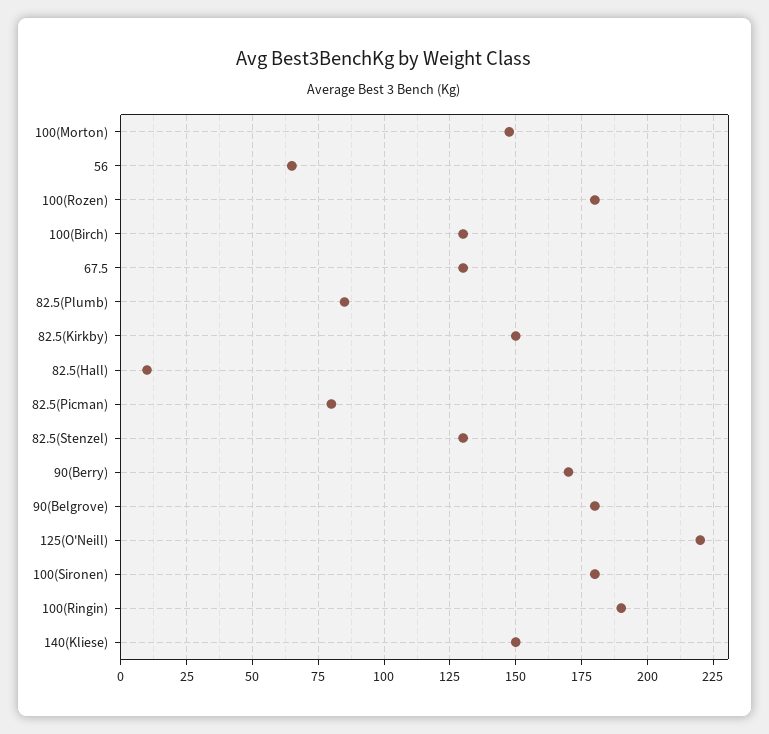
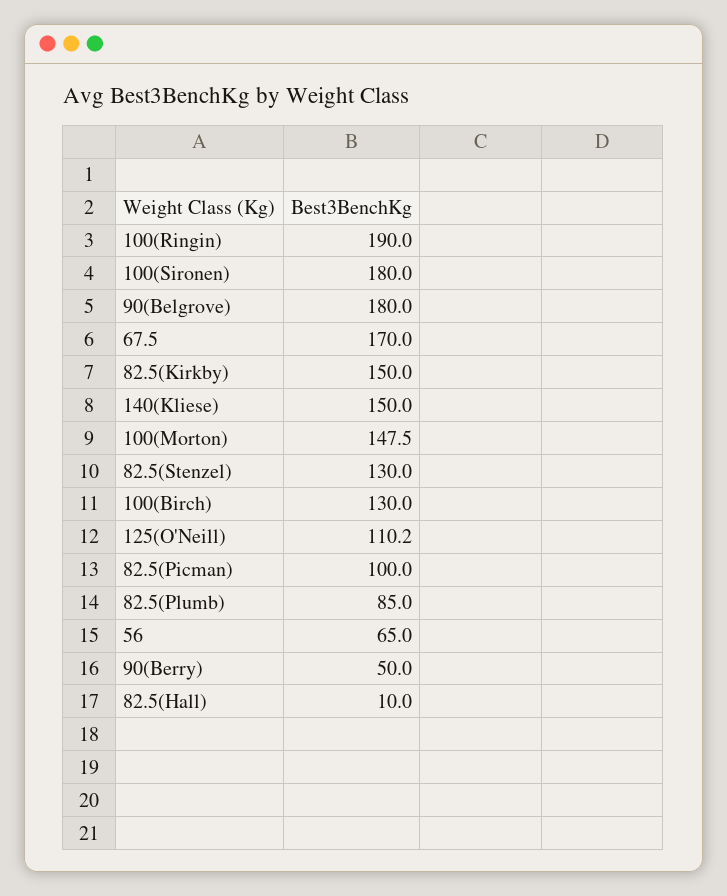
100(Rozen): 180 -> none
67.5: 130 -> 170
82.5(Picman): 80 -> 100
90(Berry): 170 -> 50
125(O'Neill): 220 -> 110.2

